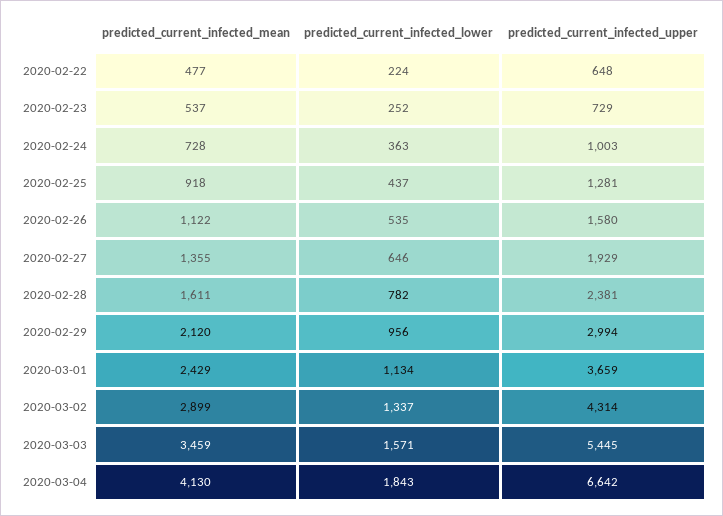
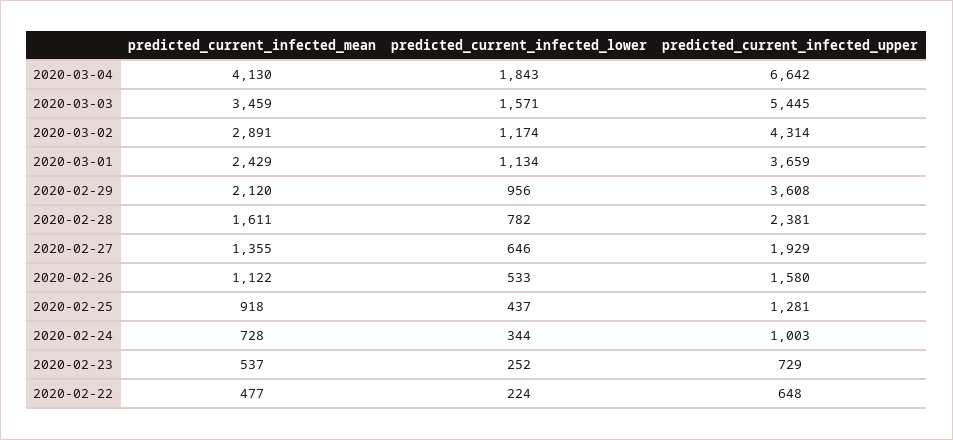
predicted_current_infected_lower, 2020-02-24: 363 -> 344
predicted_current_infected_lower, 2020-02-26: 535 -> 533
predicted_current_infected_upper, 2020-02-29: 2994 -> 3608
predicted_current_infected_mean, 2020-03-02: 2899 -> 2891
predicted_current_infected_lower, 2020-03-02: 1337 -> 1174

